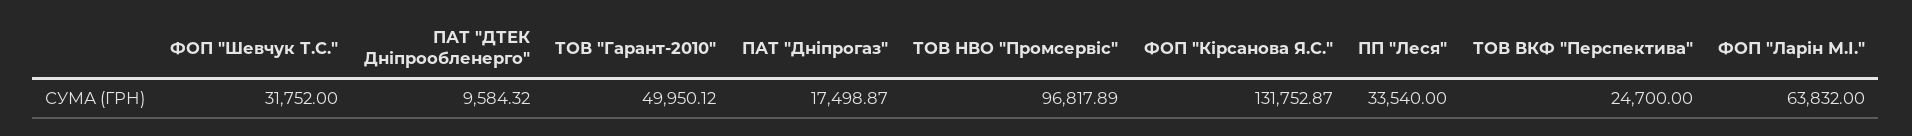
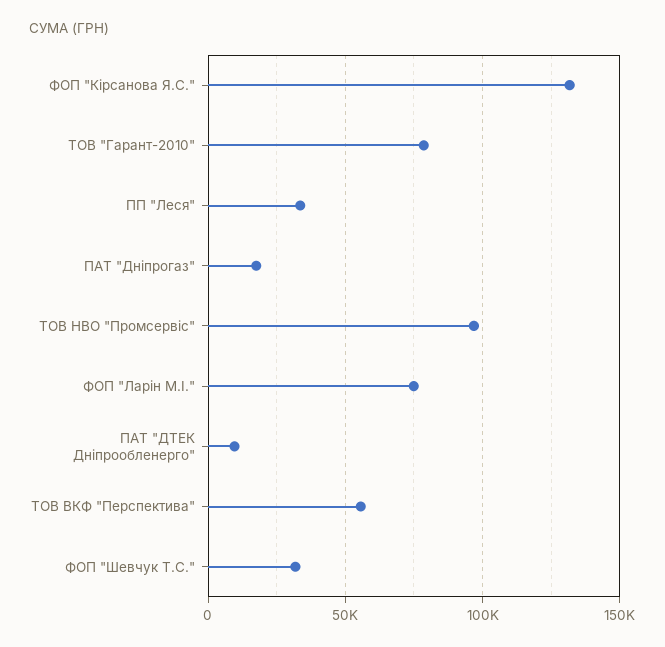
ТОВ "Гарант-2010": 49950.12 -> 80000
ТОВ ВКФ "Перспектива": 24700 -> 55000
ФОП "Ларін М.І.": 63832 -> 75000

